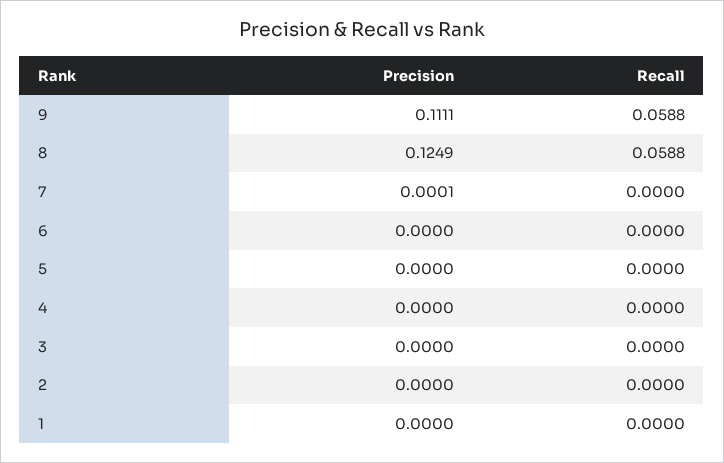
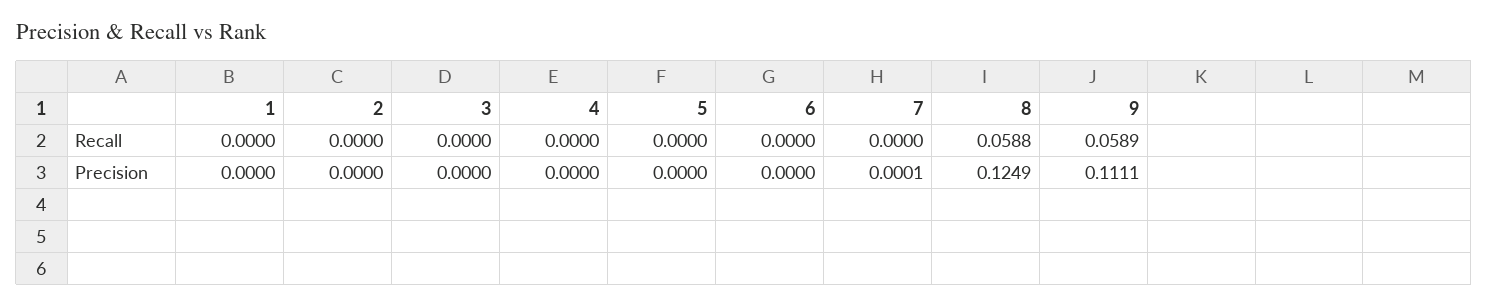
Recall, 9: 0.0588 -> 0.0589

